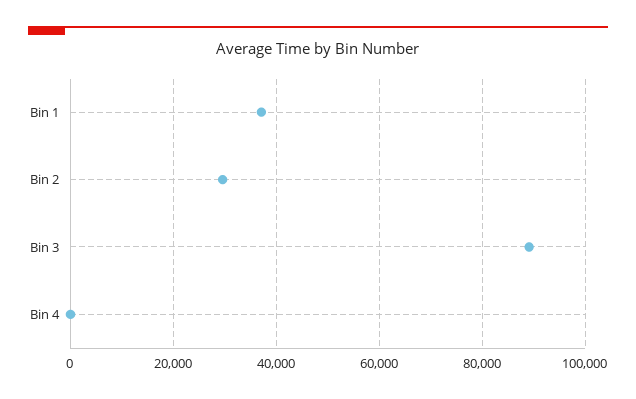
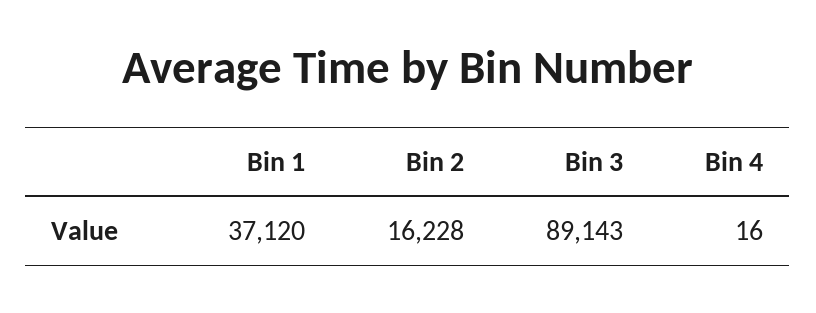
Bin 2: 30000 -> 16228

